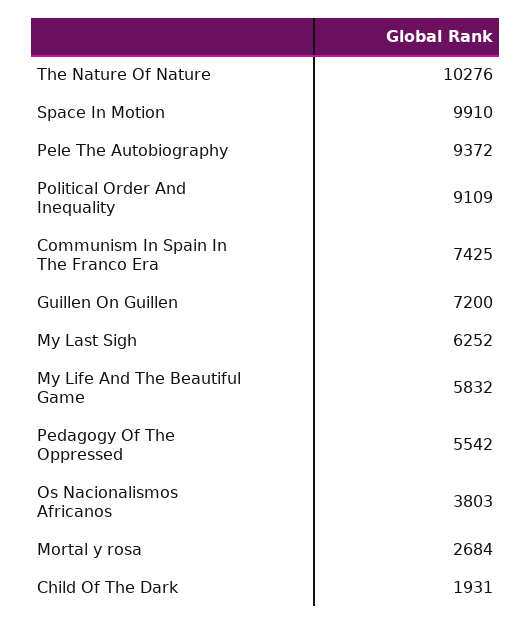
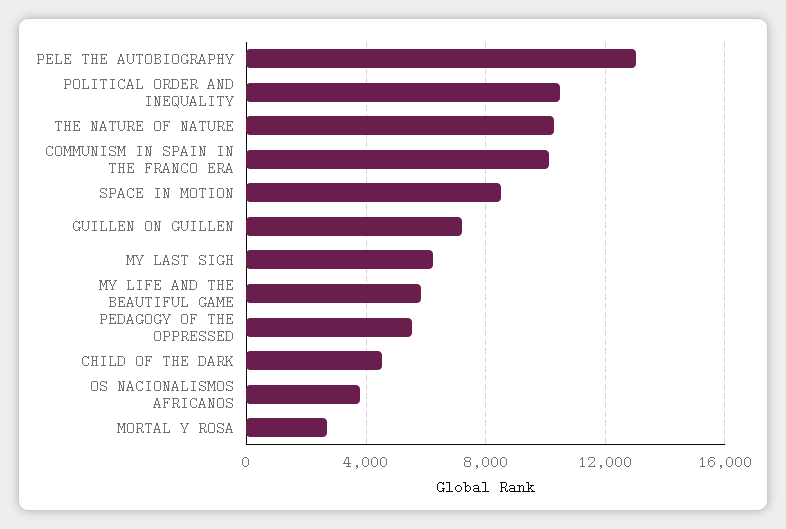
Space In Motion: 9910 -> 8500
Pele The Autobiography: 9372 -> 13000
Political Order And Inequality: 9109 -> 10500
Communism In Spain In The Franco Era: 7425 -> 10000
Child Of The Dark: 1931 -> 4500

